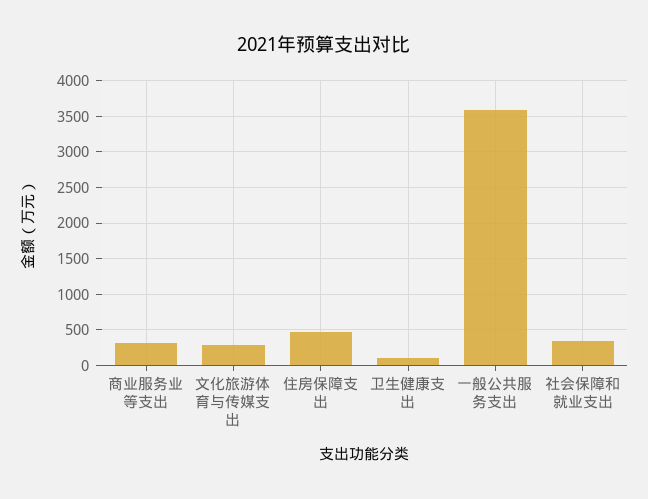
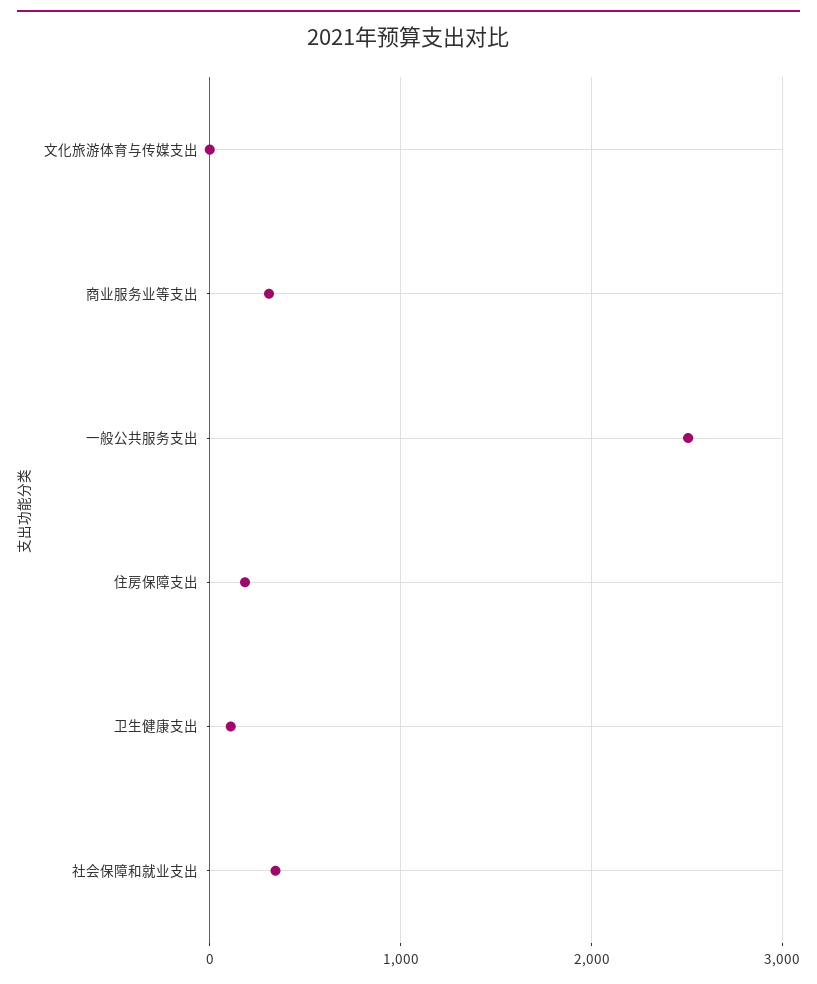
文化旅游体育与传媒支出: 300 -> 0
住房保障支出: 500 -> 200
一般公共服务支出: 3600 -> 2500

